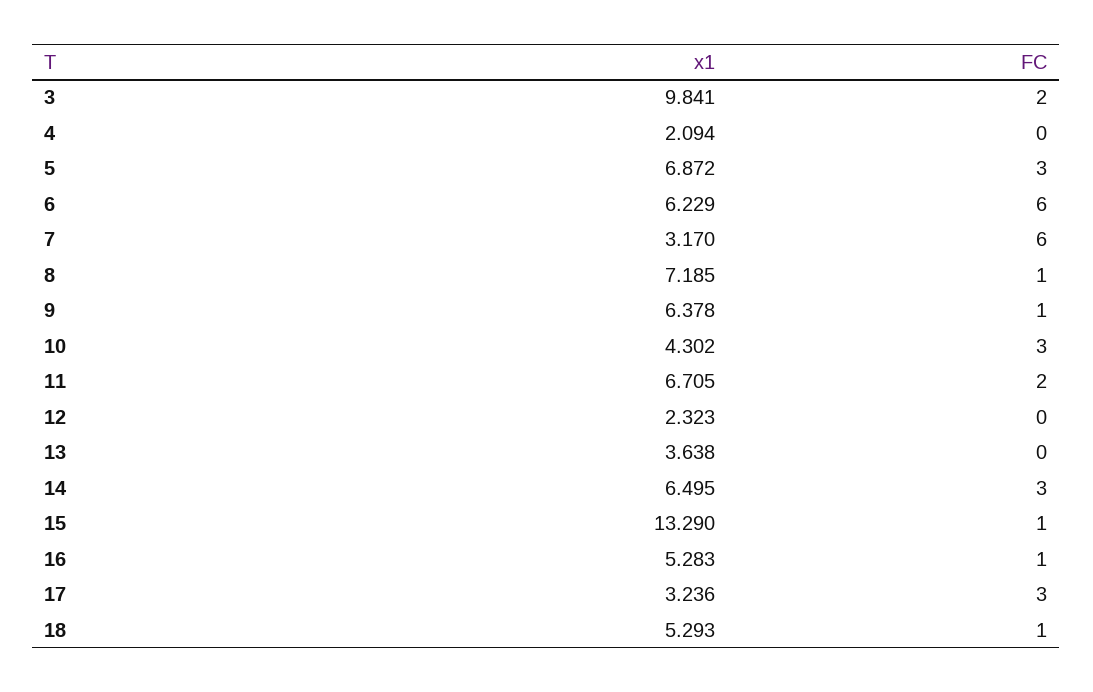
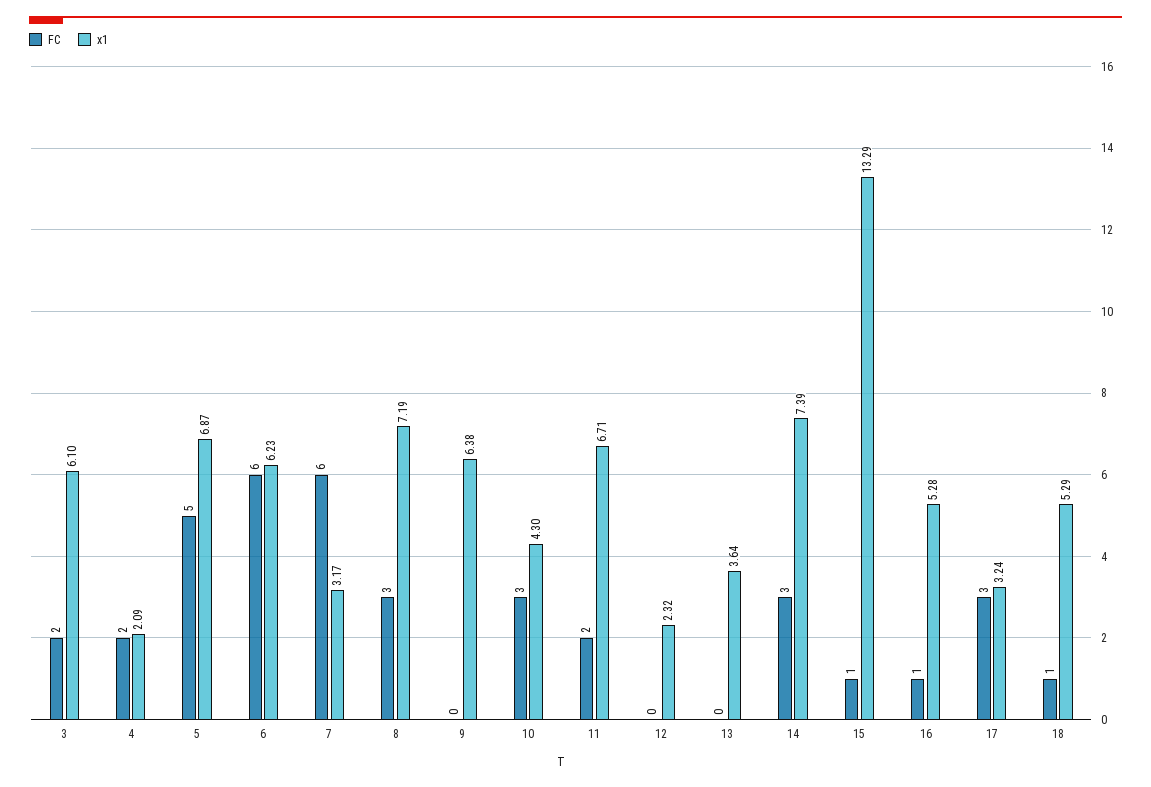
x1, 3: 9.841 -> 6.1
FC, 4: 0 -> 2
FC, 5: 3 -> 5
FC, 8: 1 -> 3
FC, 9: 1 -> 0
x1, 14: 6.495 -> 7.39

